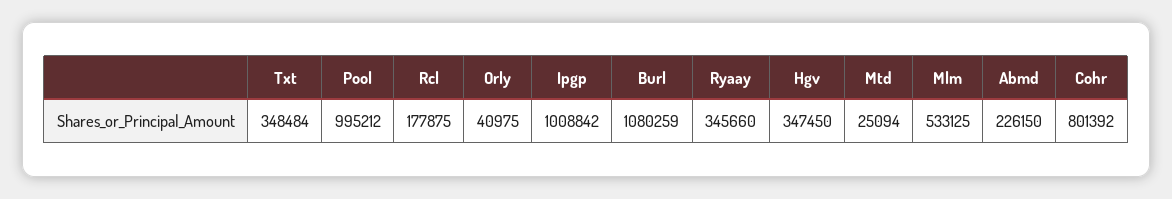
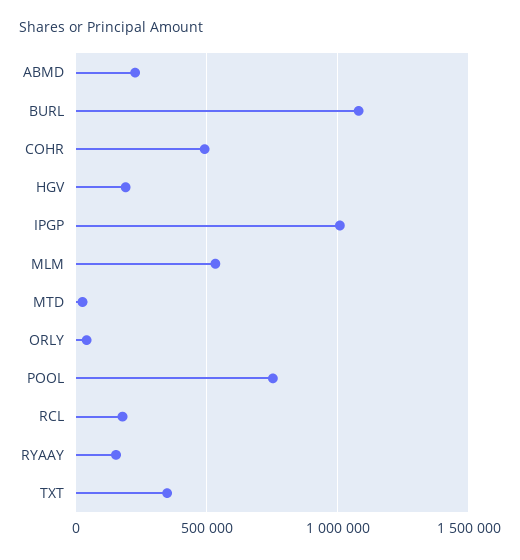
Pool: 995212 -> 750000
Ryaay: 345660 -> 150000
Hgv: 347450 -> 200000
Cohr: 801392 -> 500000

